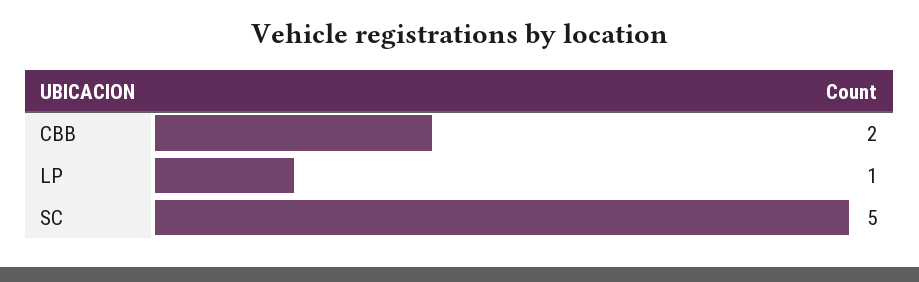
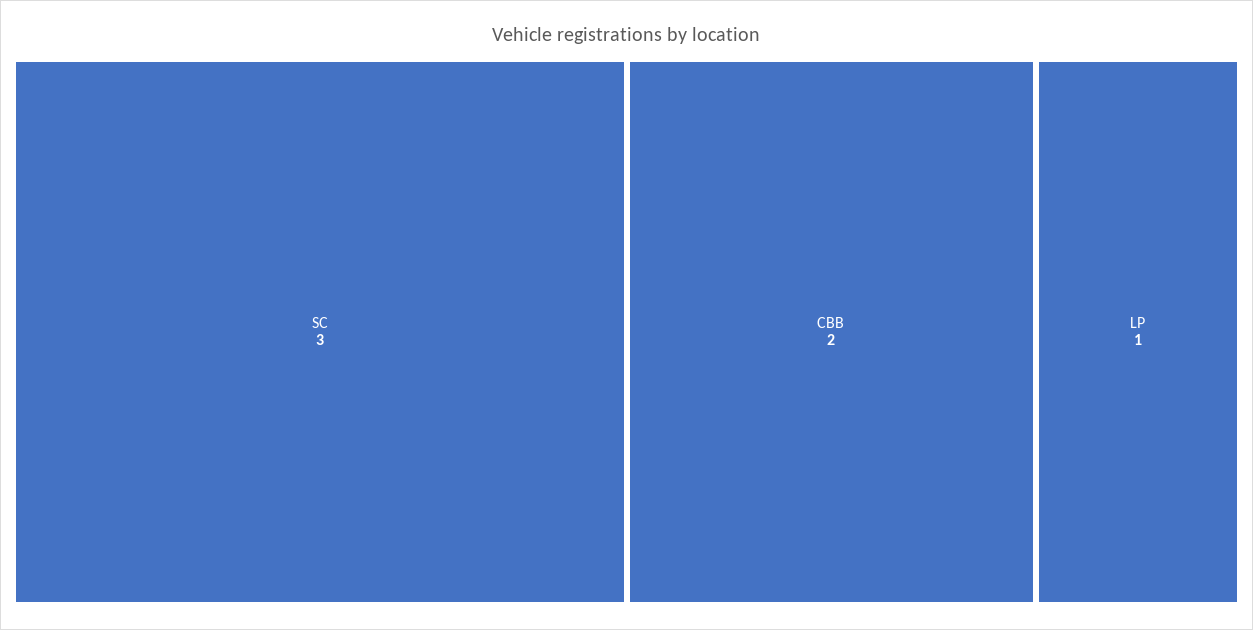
SC: 5 -> 3

